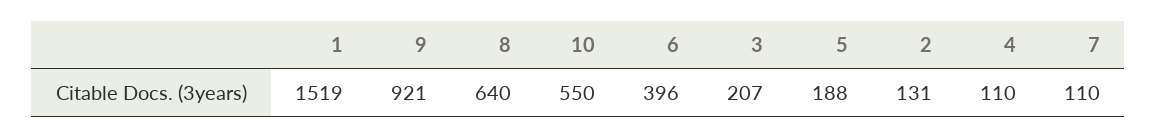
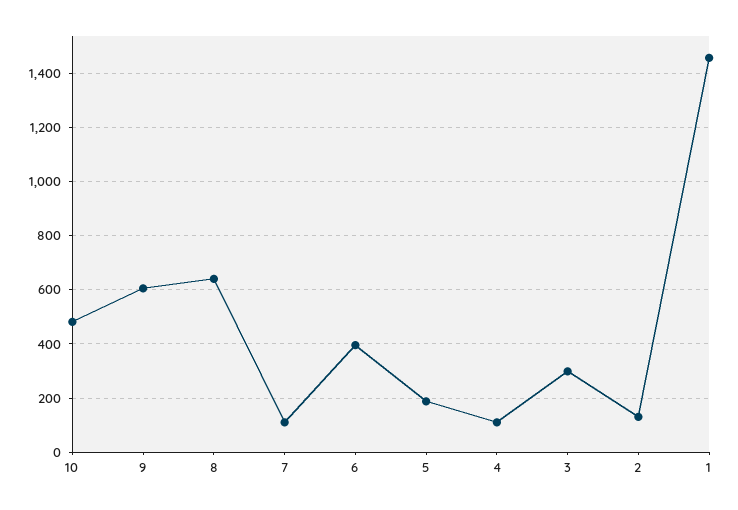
1: 1519 -> 1450
9: 921 -> 600
10: 550 -> 475
3: 207 -> 300

